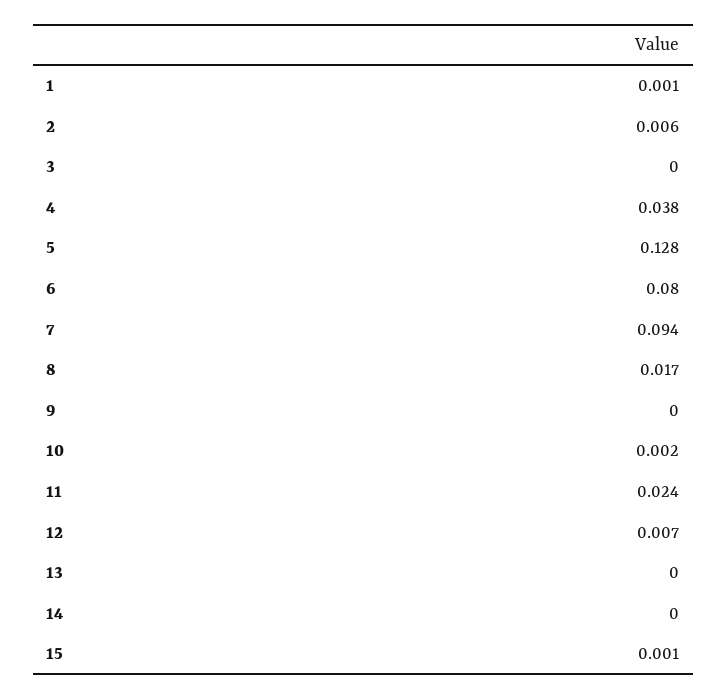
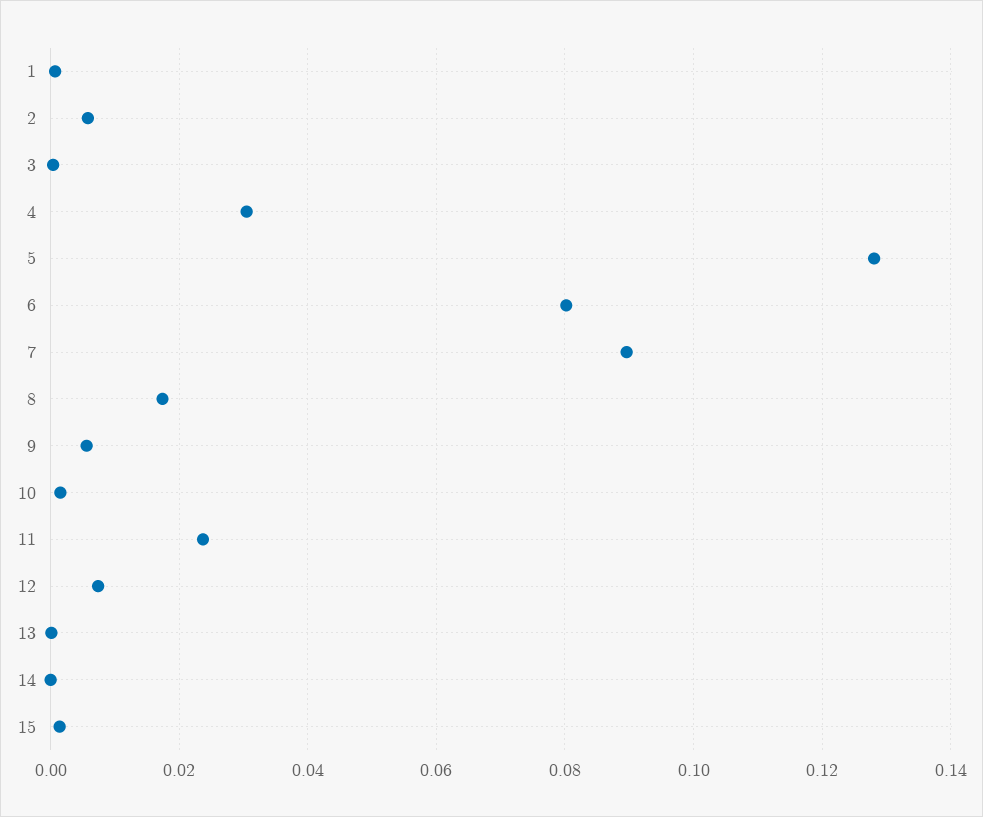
4: 0.038 -> 0.03
7: 0.094 -> 0.09
9: 0 -> 0.006

